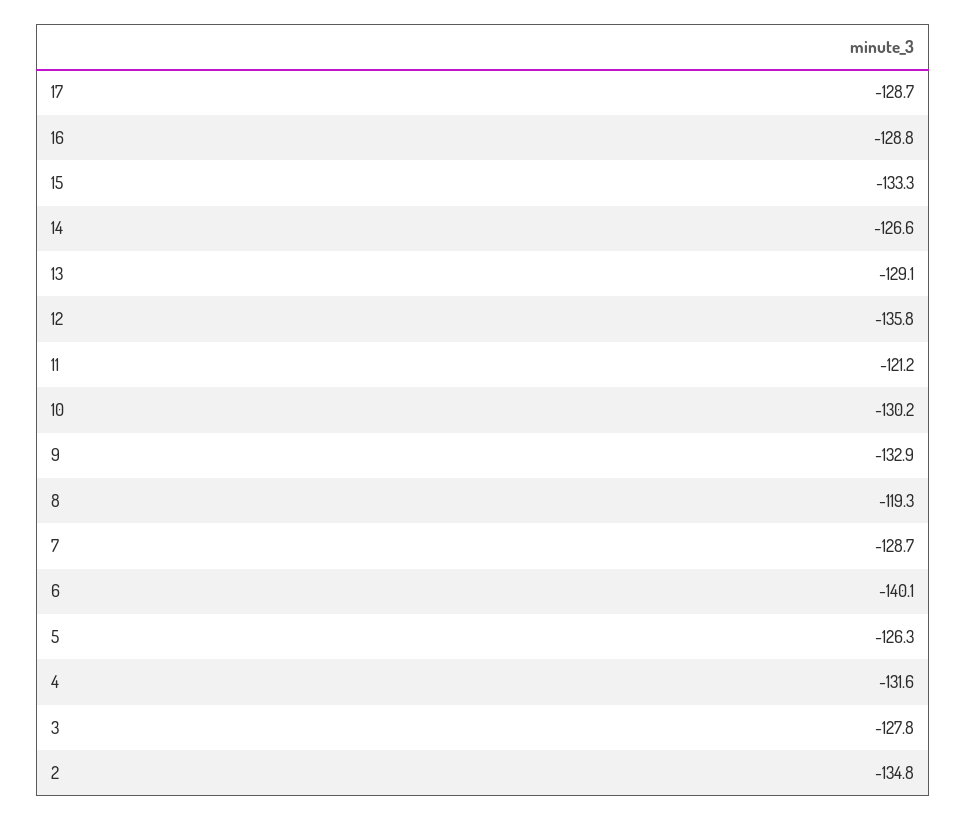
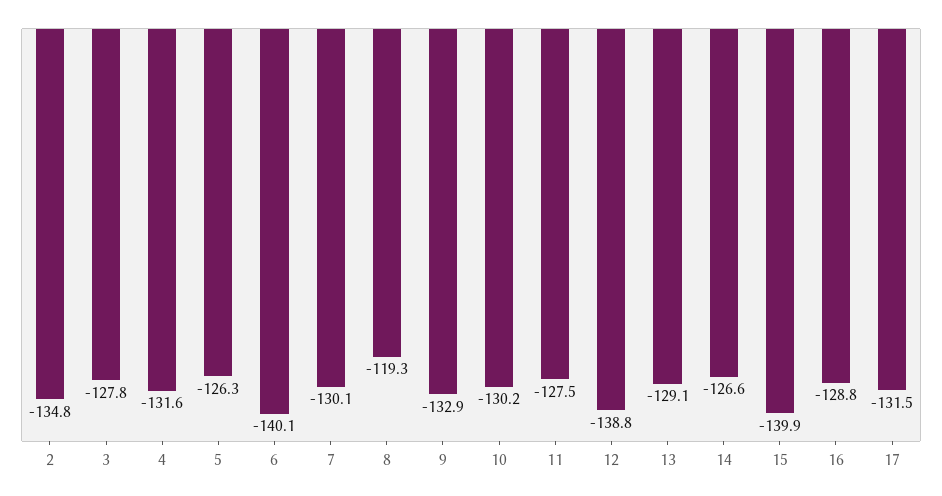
17: -128.7 -> -131.5
15: -133.3 -> -139.9
12: -135.8 -> -138.8
11: -121.2 -> -127.5
7: -128.7 -> -130.1

